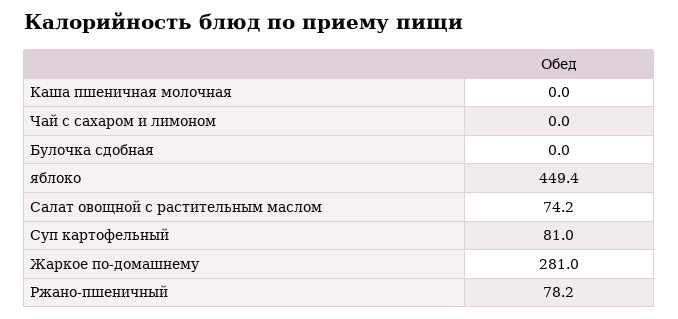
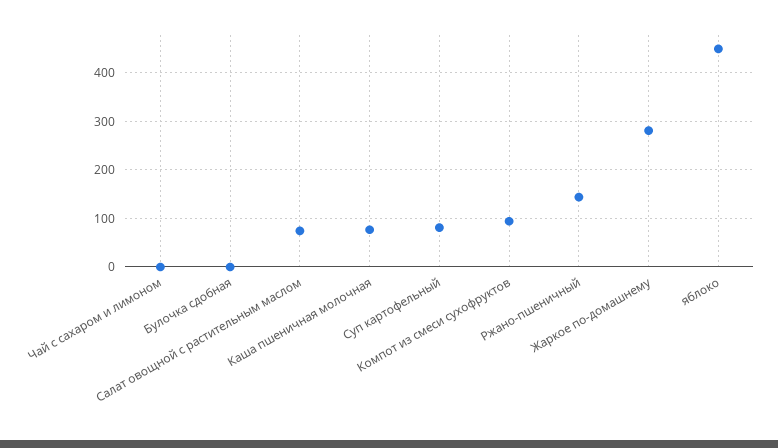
Каша пшеничная молочная: 0 -> 80
Ржано-пшеничный: 78.2 -> 140
Компот из смеси сухофруктов: none -> 100

